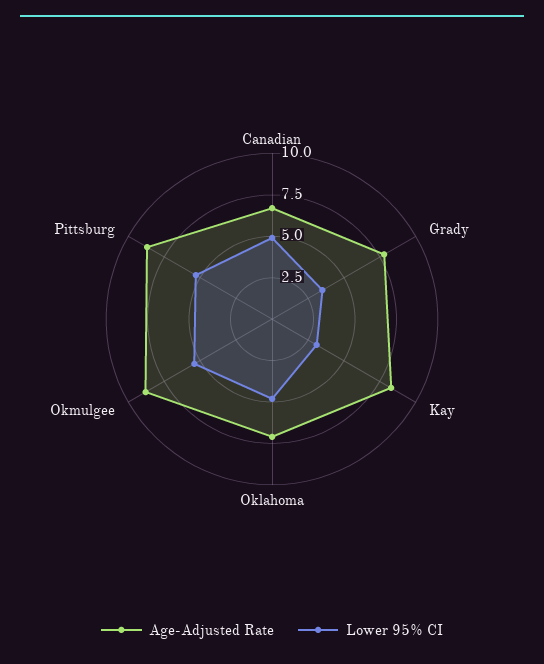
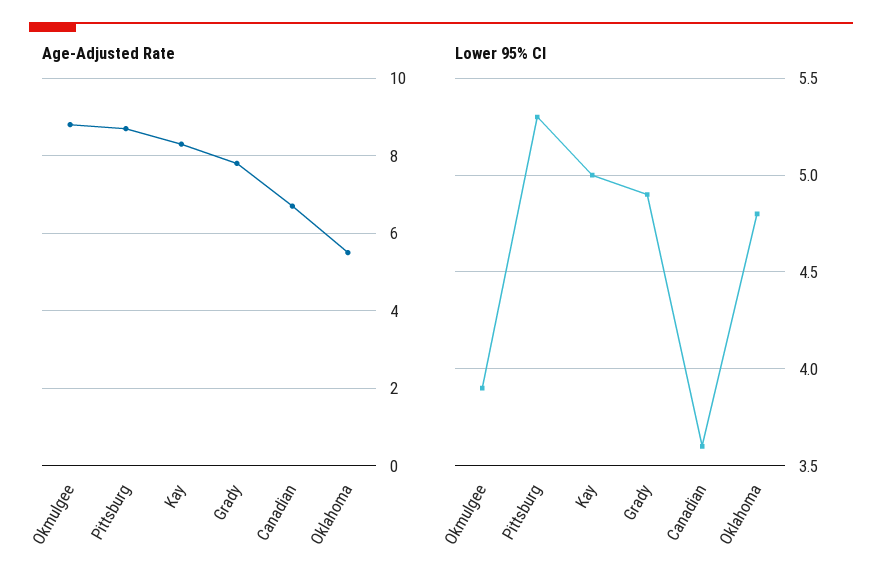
Lower 95% CI, Canadian: 5 -> 3.6
Lower 95% CI, Grady: 3.5 -> 4.9
Lower 95% CI, Kay: 3 -> 5
Age-Adjusted Rate, Oklahoma: 7 -> 5.5
Lower 95% CI, Okmulgee: 5.5 -> 3.9

